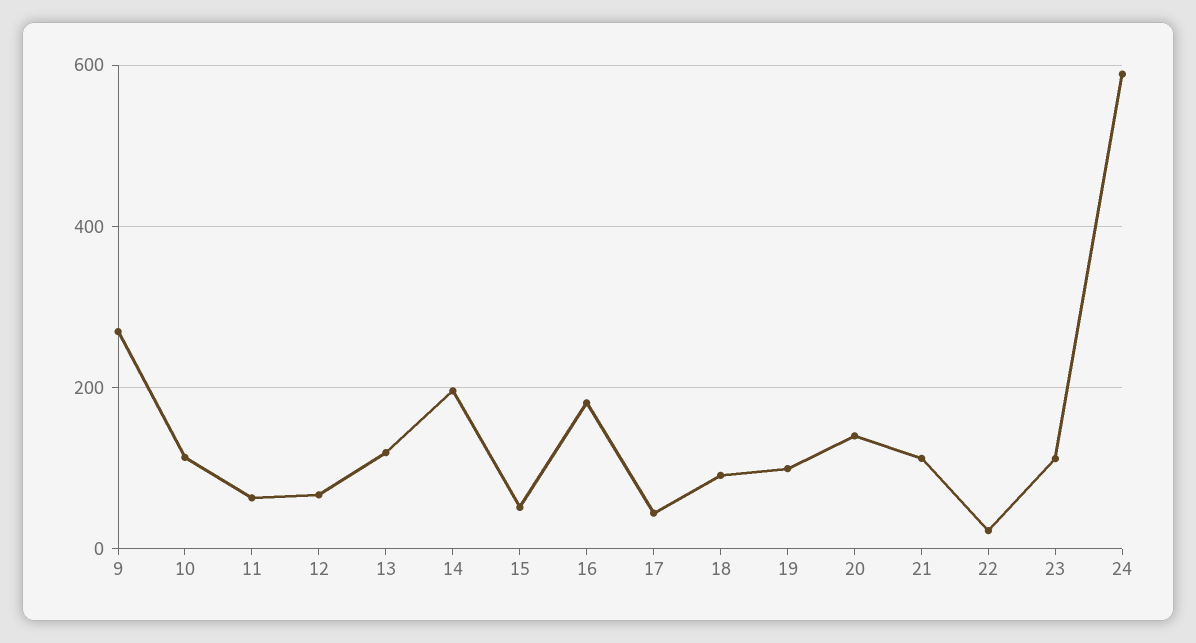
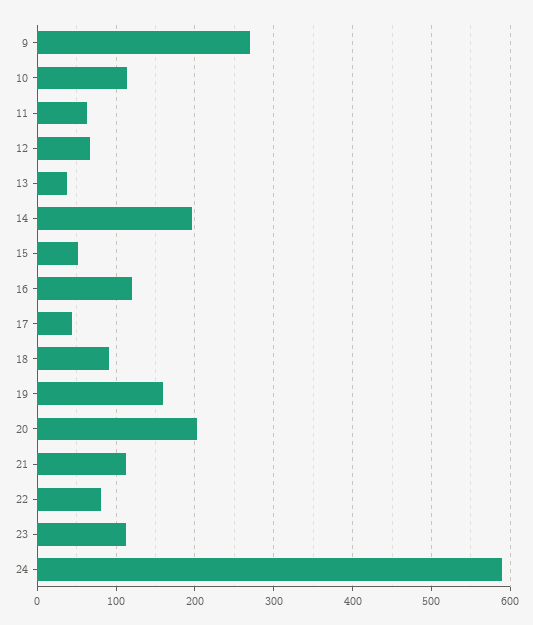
13: 120 -> 40
16: 180 -> 120
19: 100 -> 160
20: 140 -> 200
22: 20 -> 80

